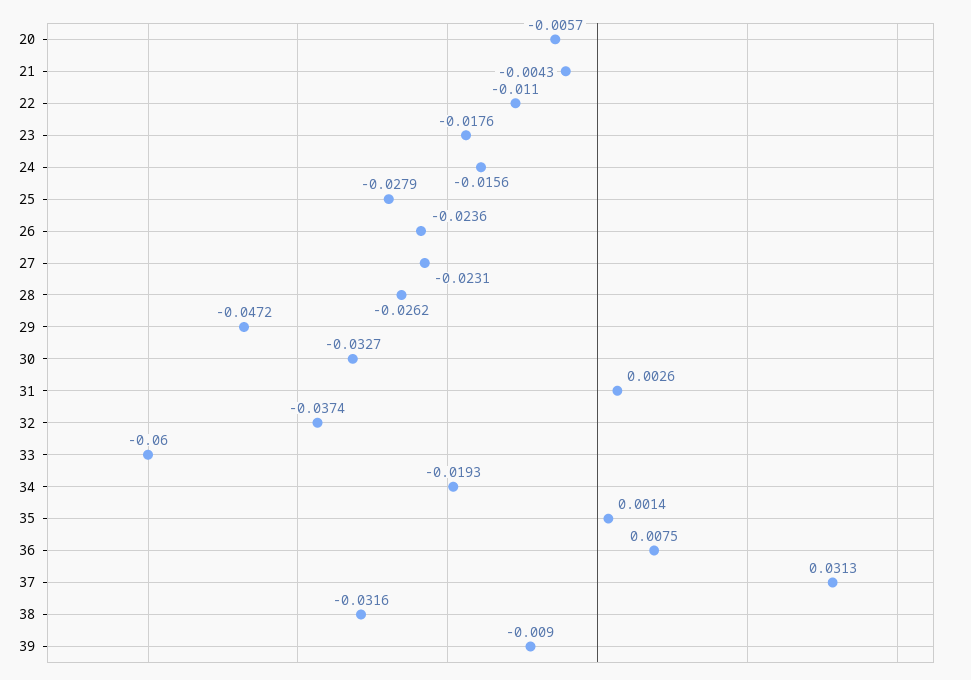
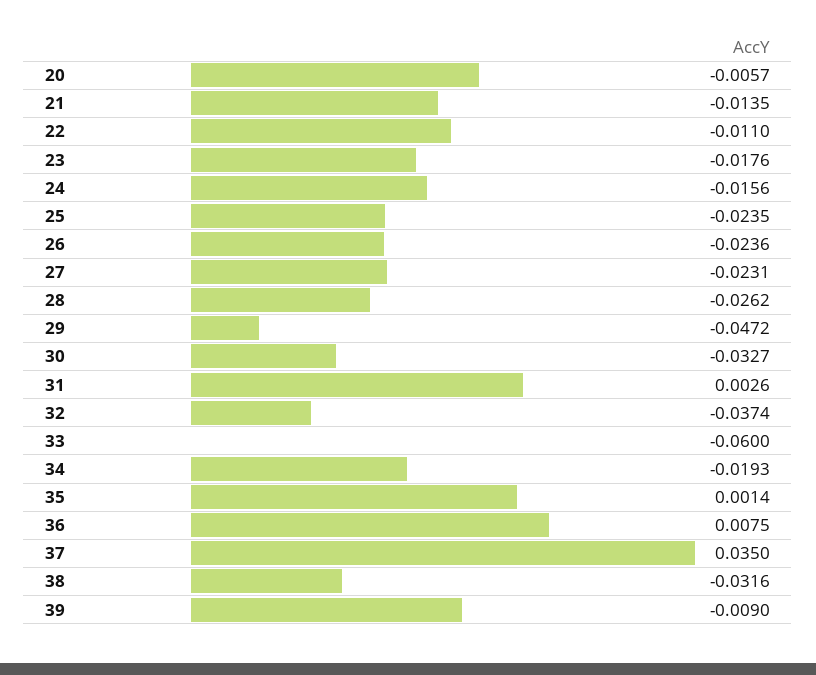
21: -0.0043 -> -0.0135
25: -0.0279 -> -0.0235
37: 0.0313 -> 0.035

